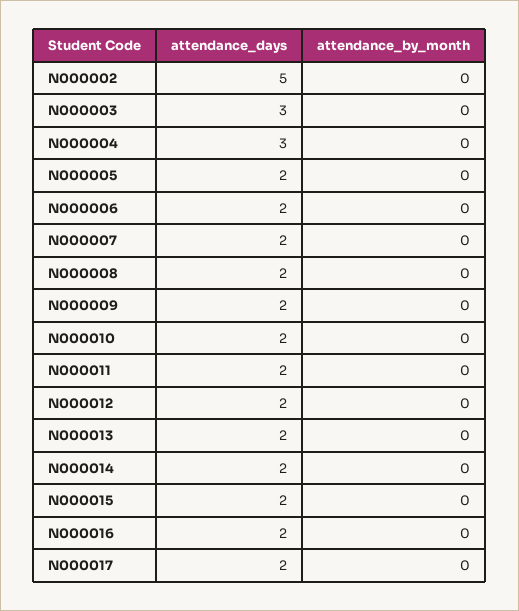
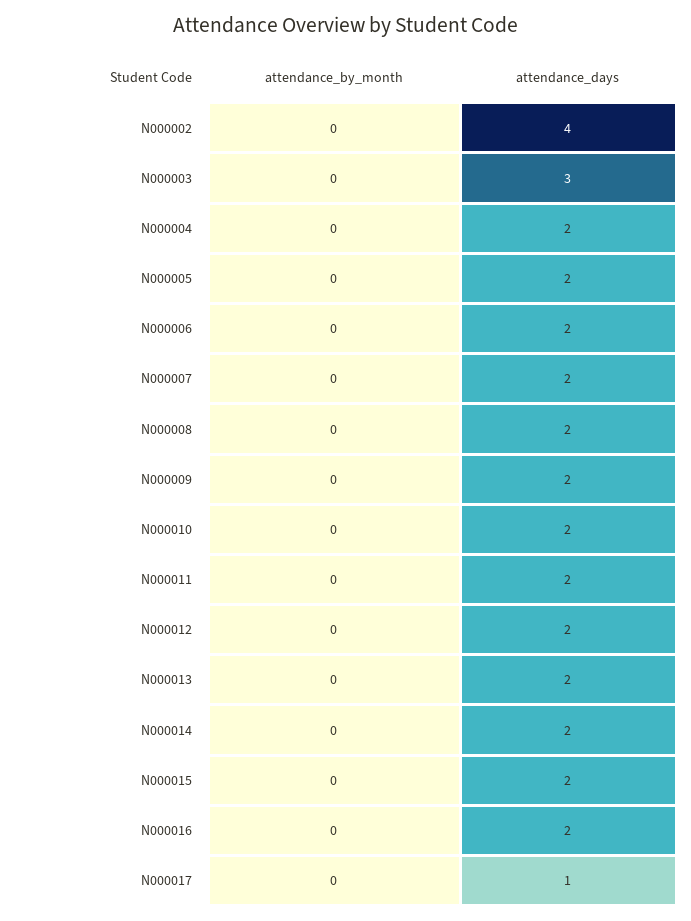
attendance_days, N000002: 5 -> 4
attendance_days, N000004: 3 -> 2
attendance_days, N000017: 2 -> 1

